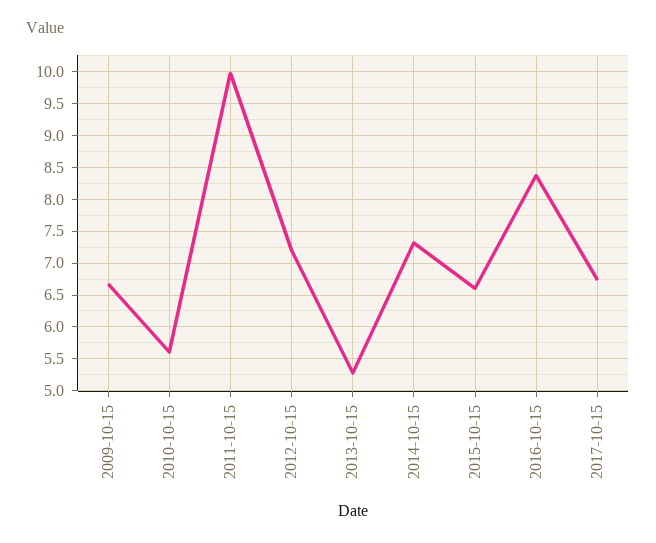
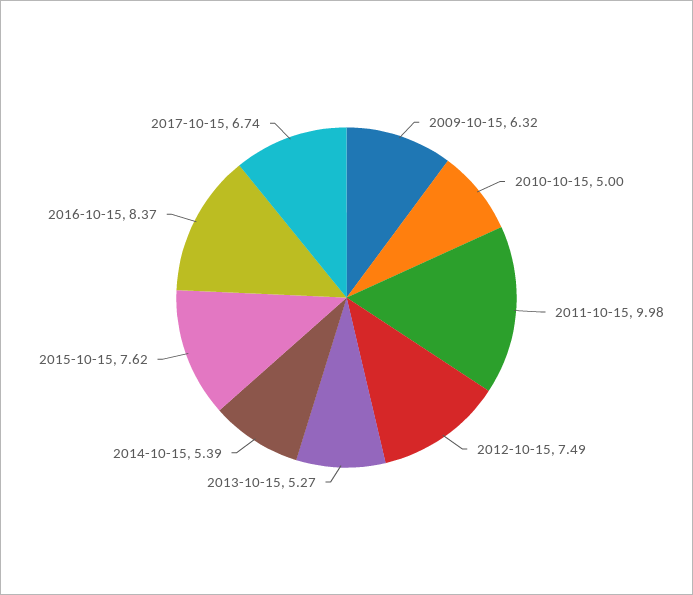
2009-10-15: 6.7 -> 6.32
2010-10-15: 5.6 -> 5
2012-10-15: 7.2 -> 7.49
2014-10-15: 7.3 -> 5.39
2015-10-15: 6.6 -> 7.62

